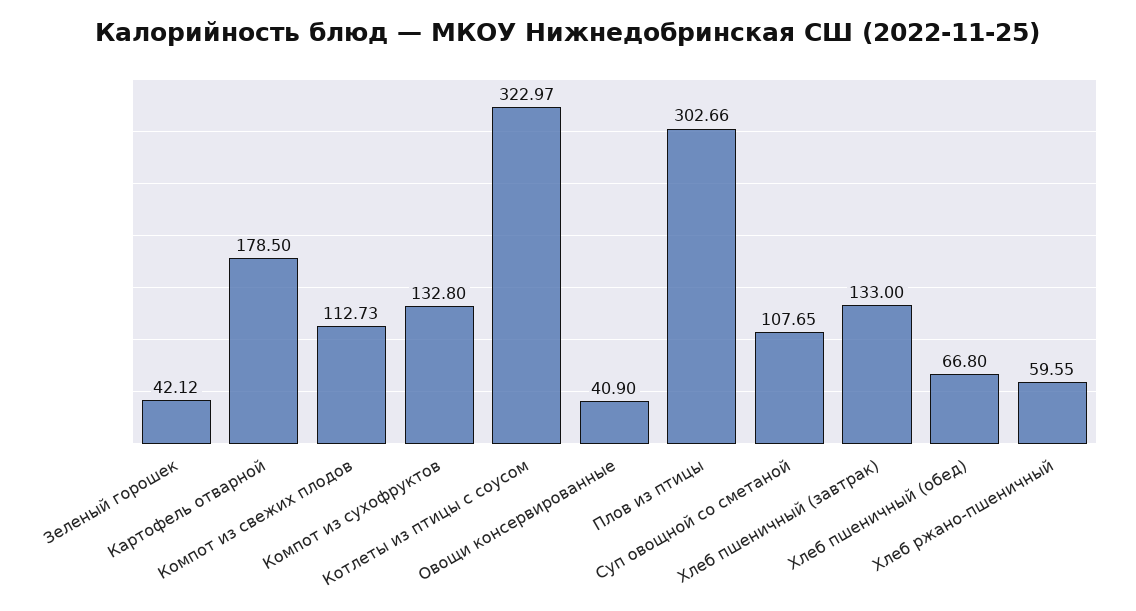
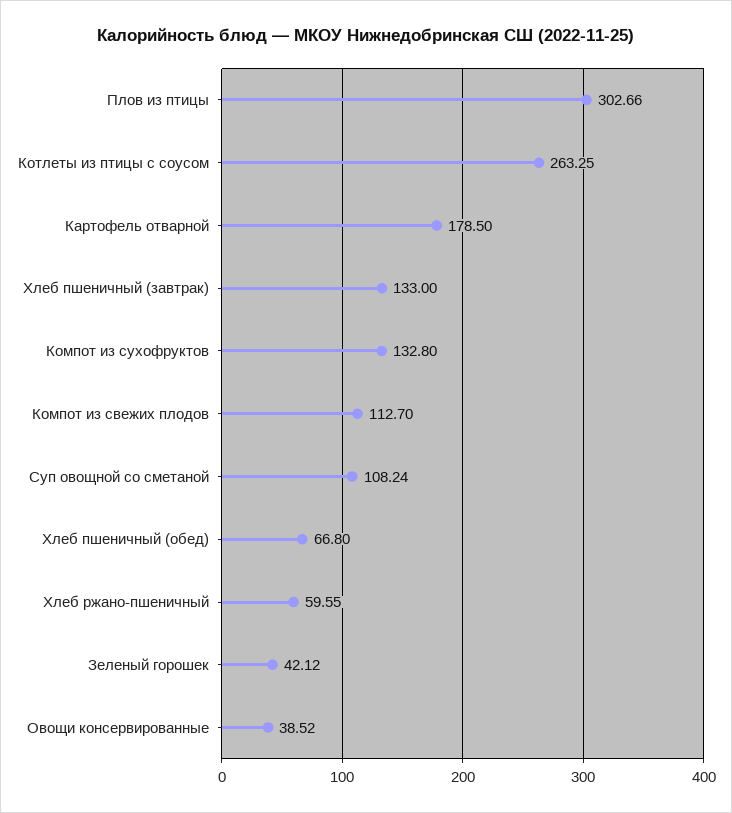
Компот из свежих плодов: 112.73 -> 112.7
Котлеты из птицы с соусом: 322.97 -> 263.25
Овощи консервированные: 40.9 -> 38.52
Суп овощной со сметаной: 107.65 -> 108.24

